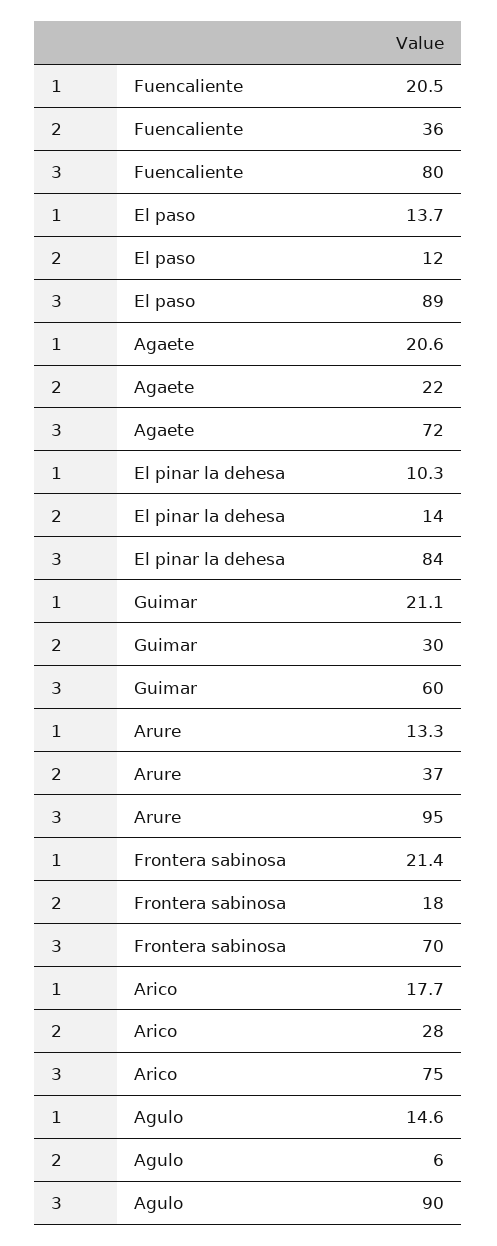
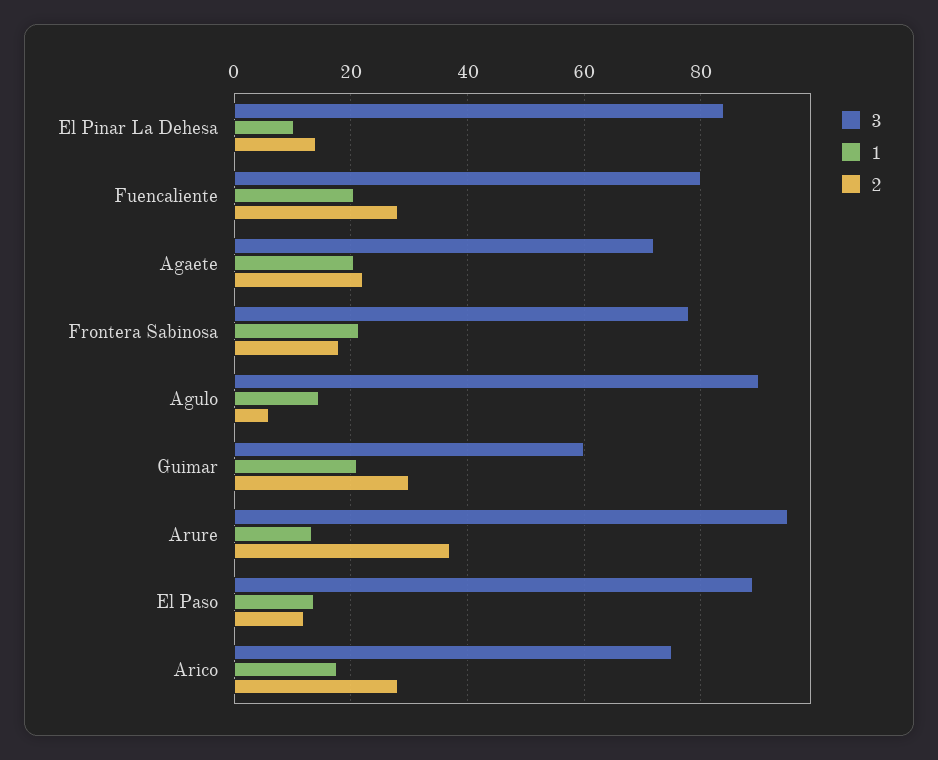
2, Fuencaliente: 36 -> 28
3, Frontera sabinosa: 70 -> 78

